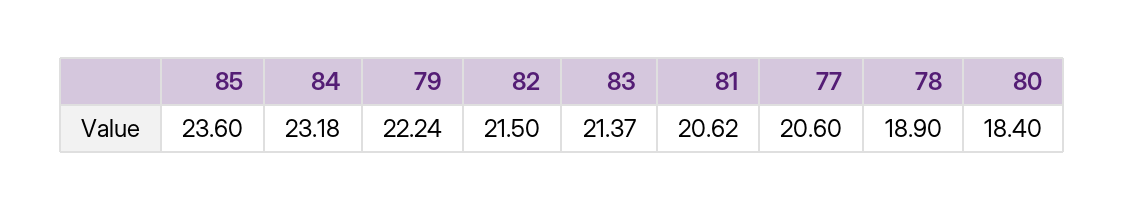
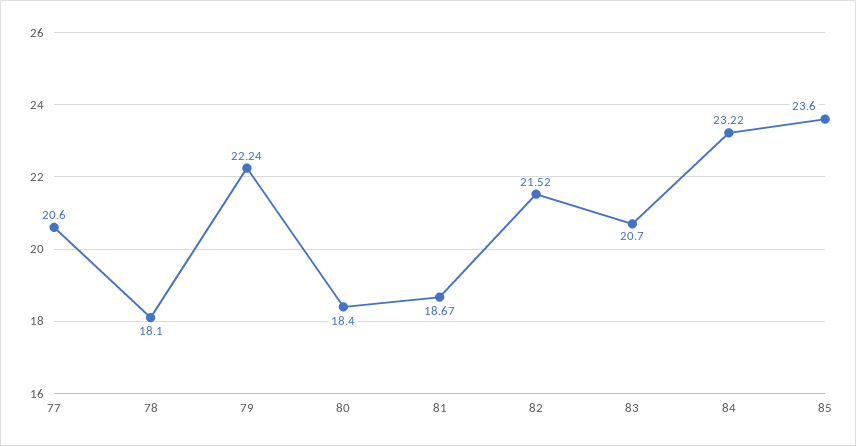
84: 23.18 -> 23.22
82: 21.5 -> 21.52
83: 21.37 -> 20.7
81: 20.62 -> 18.67
78: 18.9 -> 18.1

